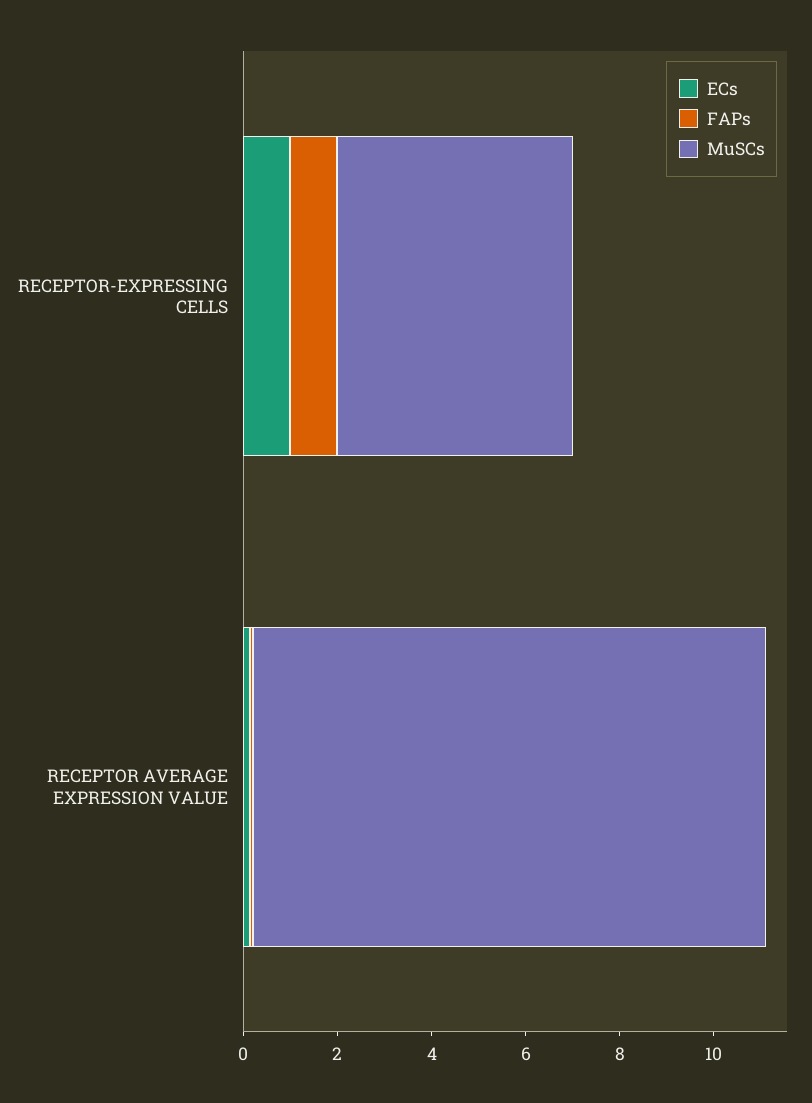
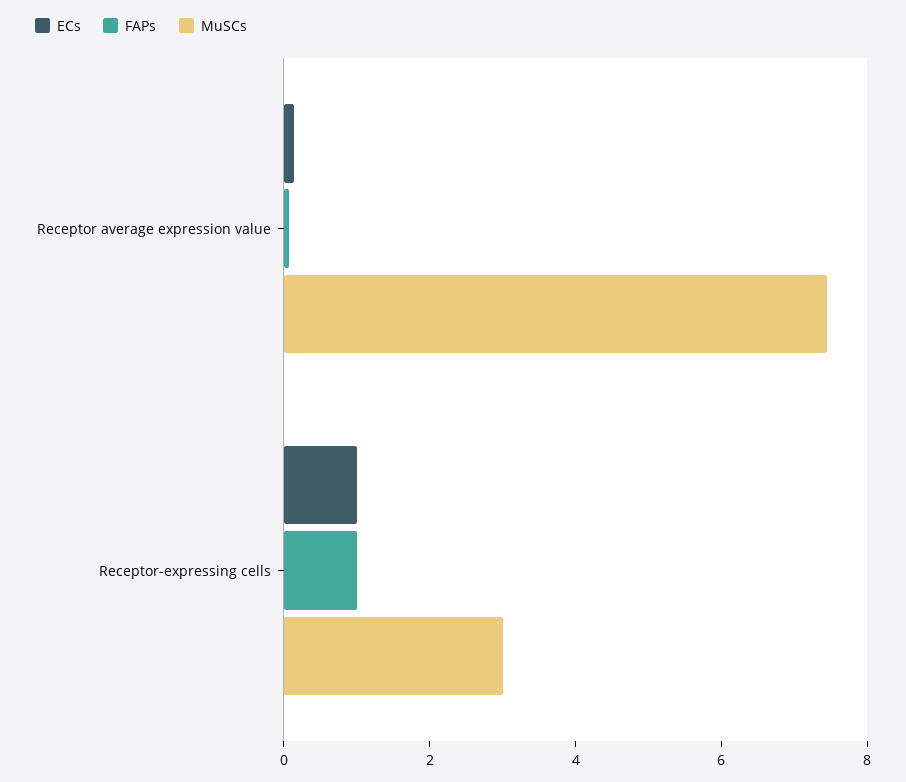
MuSCs, RECEPTOR-EXPRESSING CELLS: 5 -> 3
MuSCs, RECEPTOR AVERAGE EXPRESSION VALUE: 11 -> 7.5

